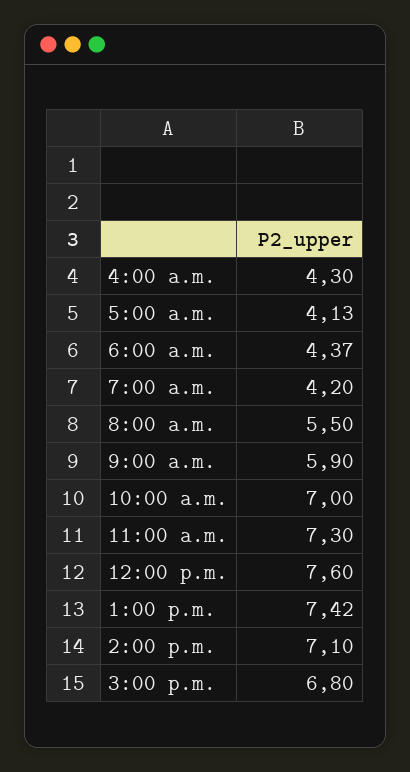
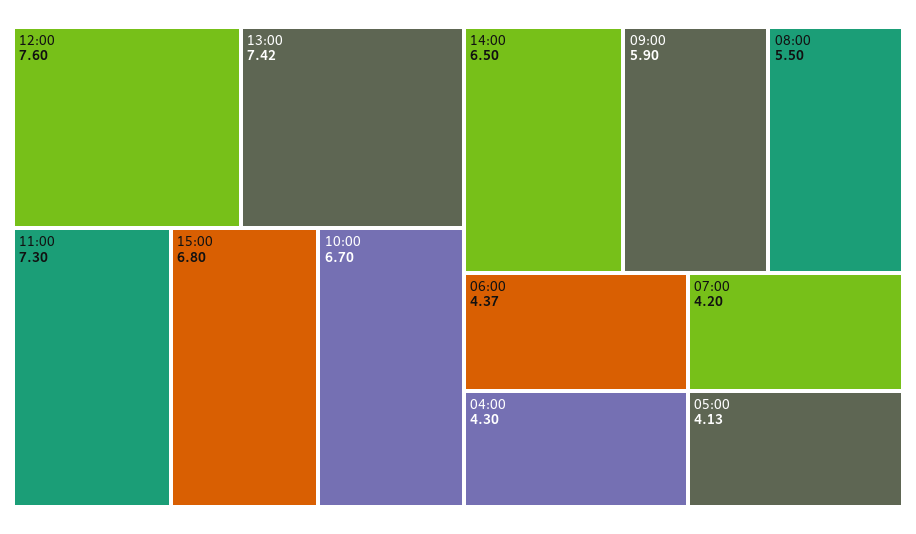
10:00 a.m.: 7 -> 6.7
2:00 p.m.: 7.1 -> 6.5

